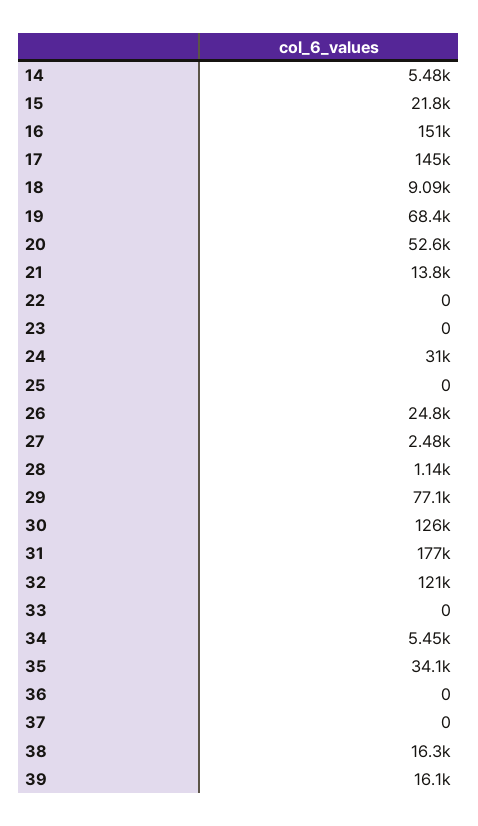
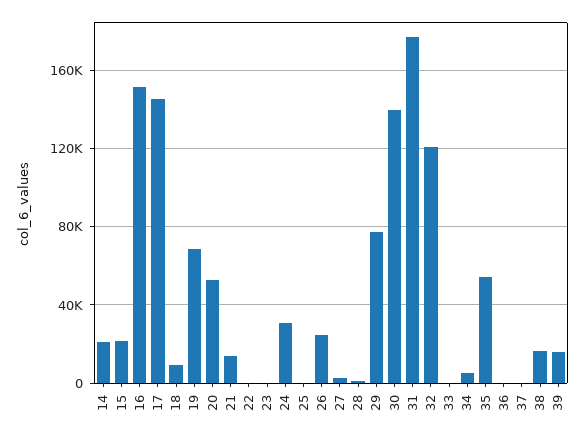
14: 5480 -> 20000
30: 126000 -> 140000
35: 34100 -> 55000

